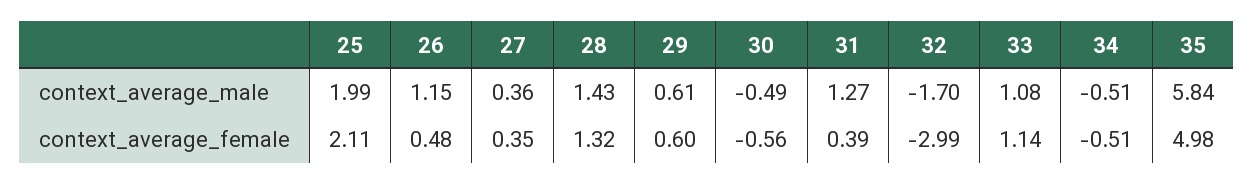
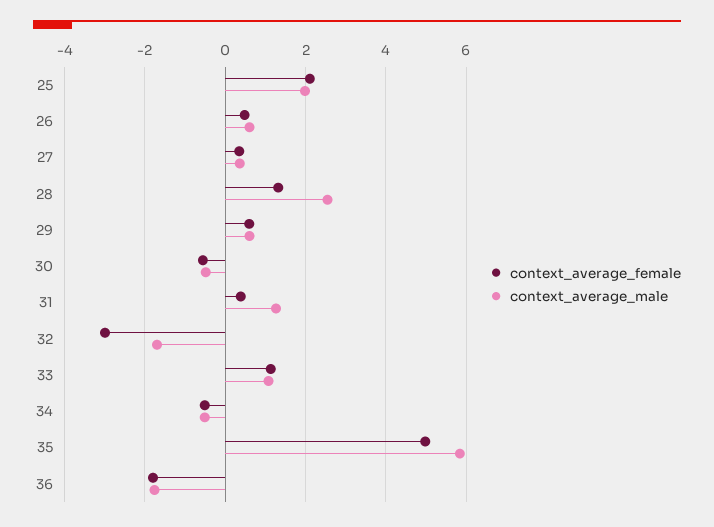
context_average_male, 26: 1.15 -> 0.6
context_average_male, 28: 1.43 -> 2.6
context_average_female, 36: none -> -1.8
context_average_male, 36: none -> -1.8

